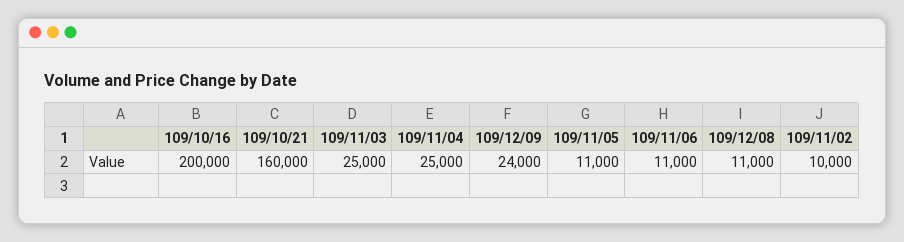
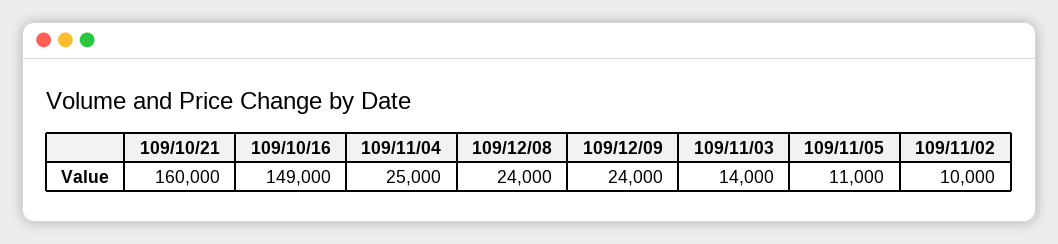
109/10/16: 200000 -> 149000
109/11/03: 25000 -> 14000
109/11/06: 11000 -> none
109/12/08: 11000 -> 24000

